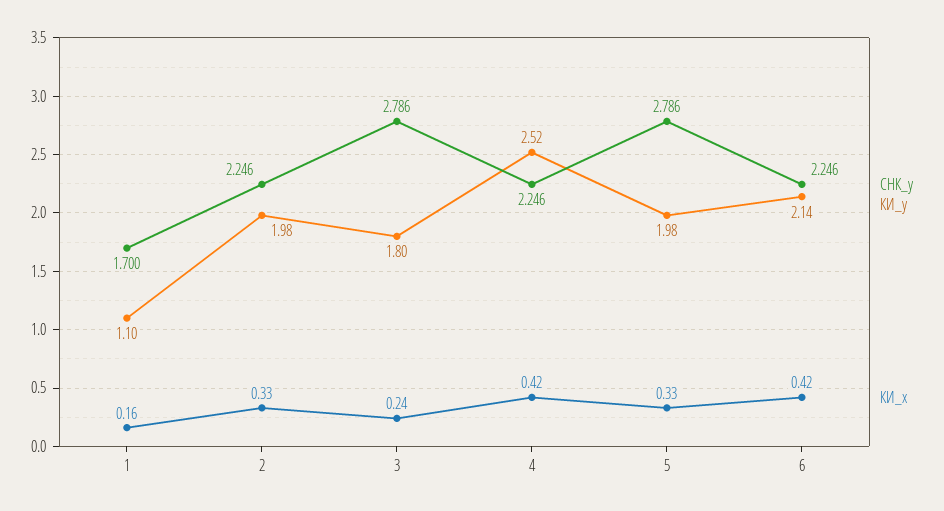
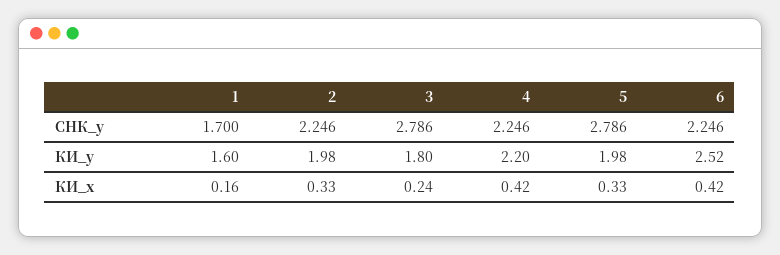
КИ_y, 1: 1.1 -> 1.6
КИ_y, 4: 2.52 -> 2.2
КИ_y, 6: 2.14 -> 2.52

